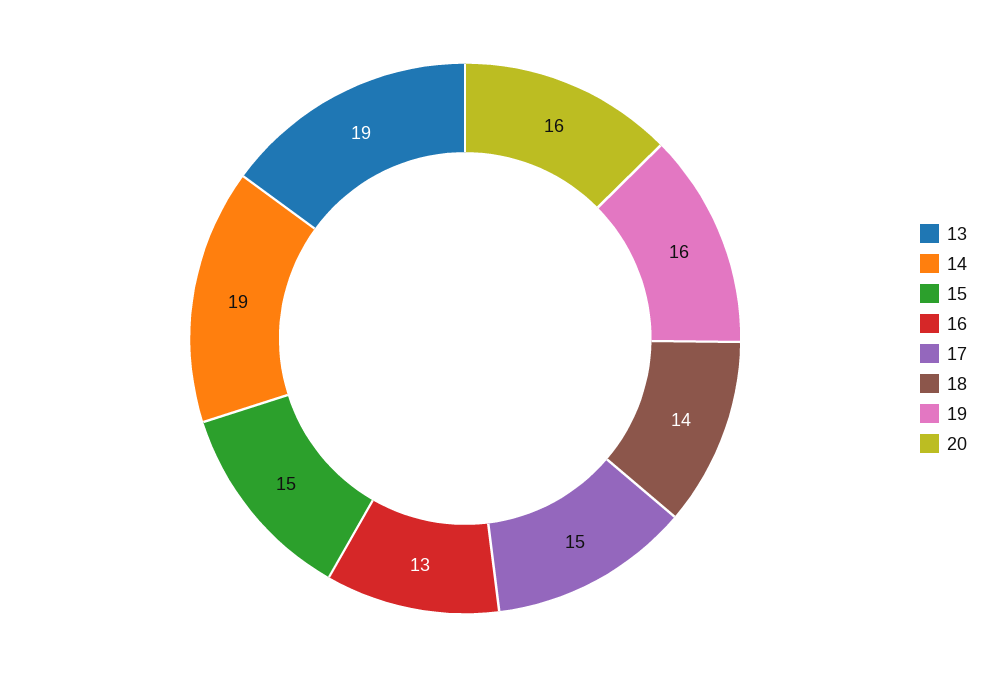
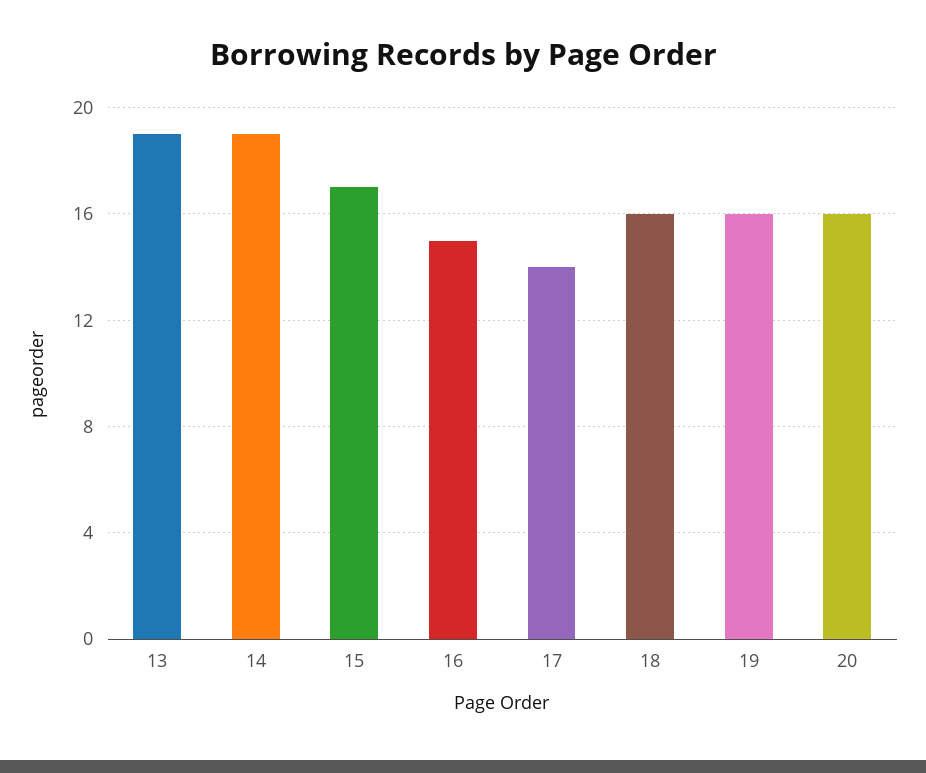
15: 15 -> 17
16: 13 -> 15
17: 15 -> 14
18: 14 -> 16

